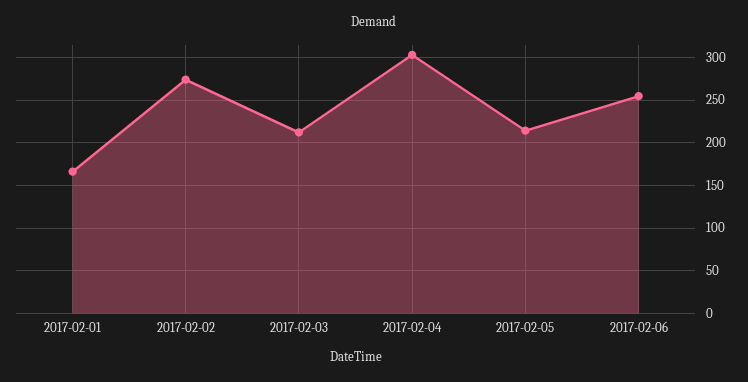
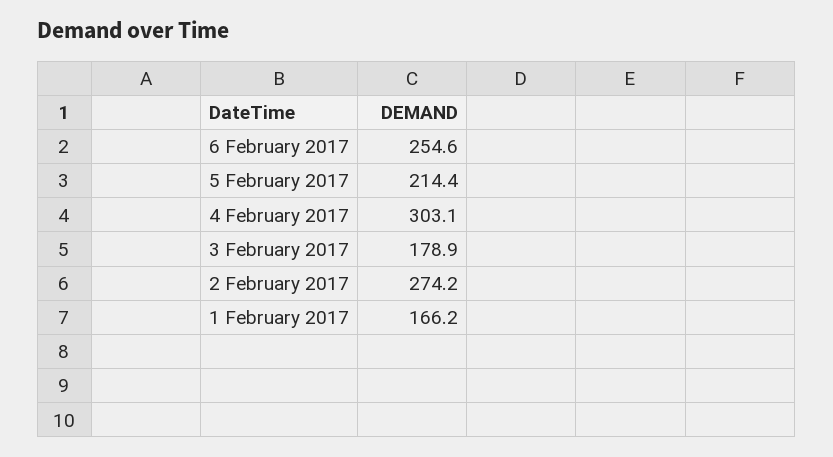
2017-02-03: 210 -> 178.9

